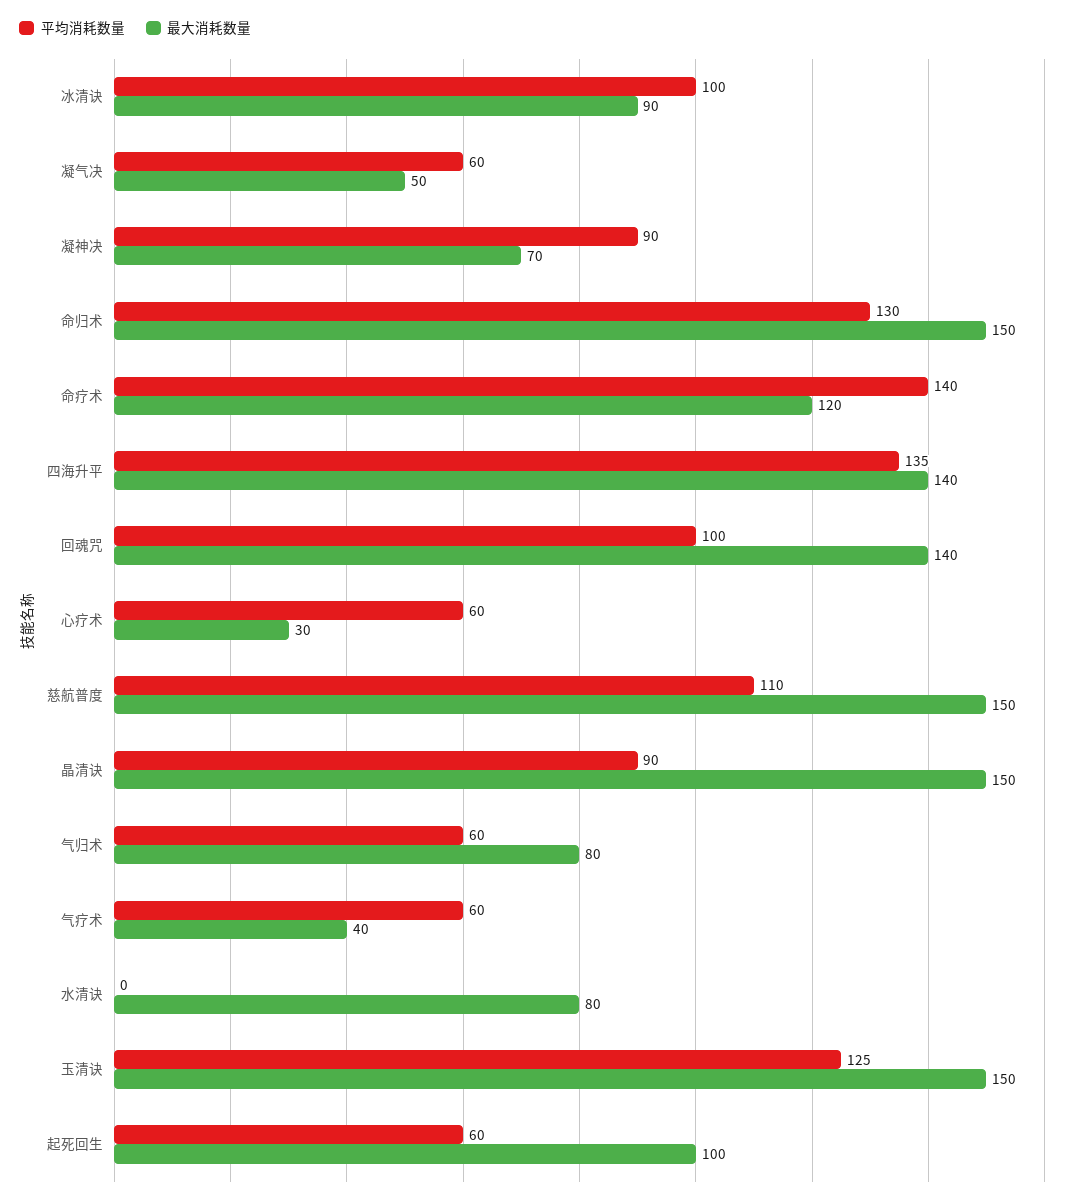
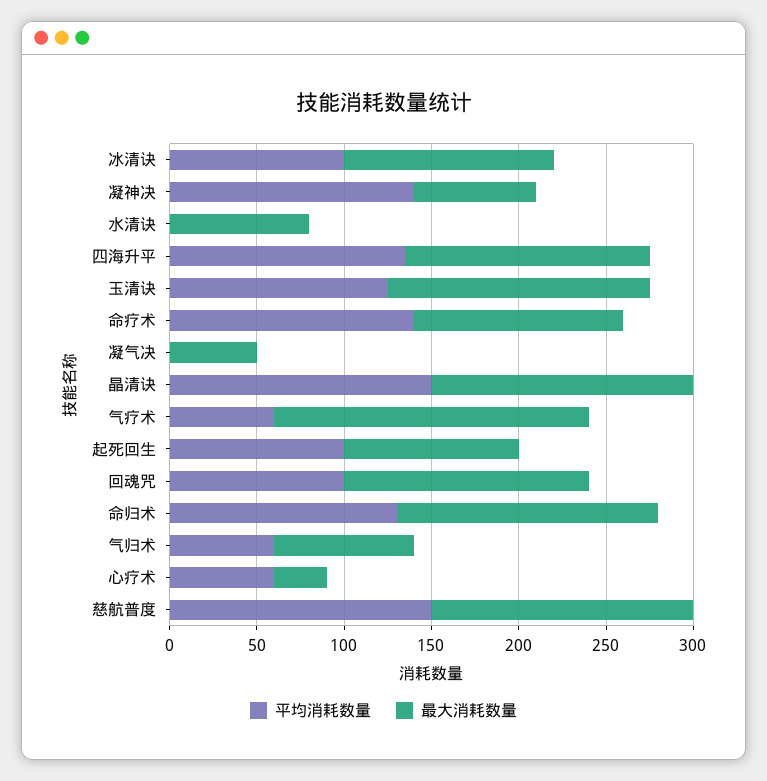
最大消耗数量, 冰清诀: 90 -> 120
平均消耗数量, 凝气决: 60 -> 0
平均消耗数量, 凝神决: 90 -> 140
平均消耗数量, 慈航普度: 110 -> 150
平均消耗数量, 晶清诀: 90 -> 150
最大消耗数量, 气疗术: 40 -> 180
平均消耗数量, 起死回生: 60 -> 100

